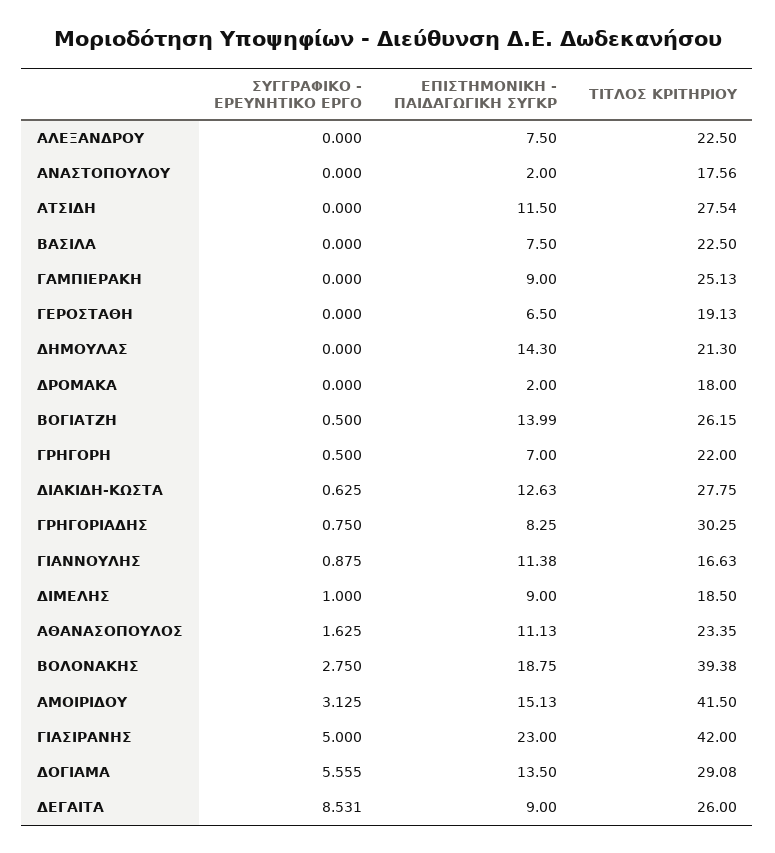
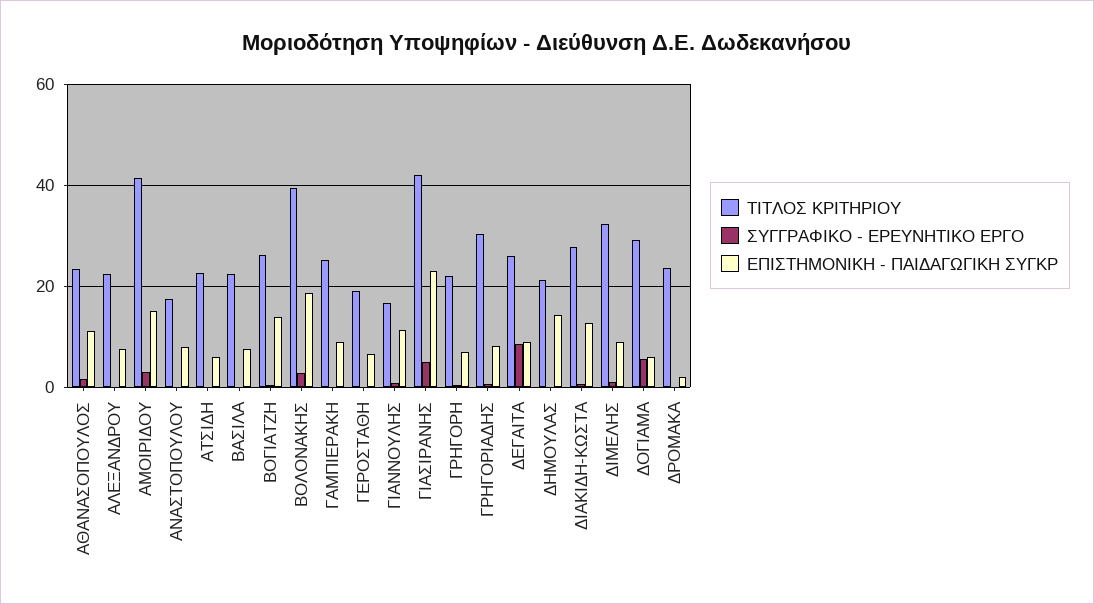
ΕΠΙΣΤΗΜΟΝΙΚΗ - ΠΑΙΔΑΓΩΓΙΚΗ ΣΥΓΚΡ, ΑΝΑΣΤΟΠΟΥΛΟΥ: 2 -> 8
ΕΠΙΣΤΗΜΟΝΙΚΗ - ΠΑΙΔΑΓΩΓΙΚΗ ΣΥΓΚΡ, ΑΤΣΙΔΗ: 11.5 -> 6
ΤΙΤΛΟΣ ΚΡΙΤΗΡΙΟΥ, ΑΤΣΙΔΗ: 27.54 -> 22
ΤΙΤΛΟΣ ΚΡΙΤΗΡΙΟΥ, ΔΡΟΜΑΚΑ: 18 -> 24
ΤΙΤΛΟΣ ΚΡΙΤΗΡΙΟΥ, ΔΙΜΕΛΗΣ: 18.5 -> 32
ΕΠΙΣΤΗΜΟΝΙΚΗ - ΠΑΙΔΑΓΩΓΙΚΗ ΣΥΓΚΡ, ΔΟΓΙΑΜΑ: 13.5 -> 6

